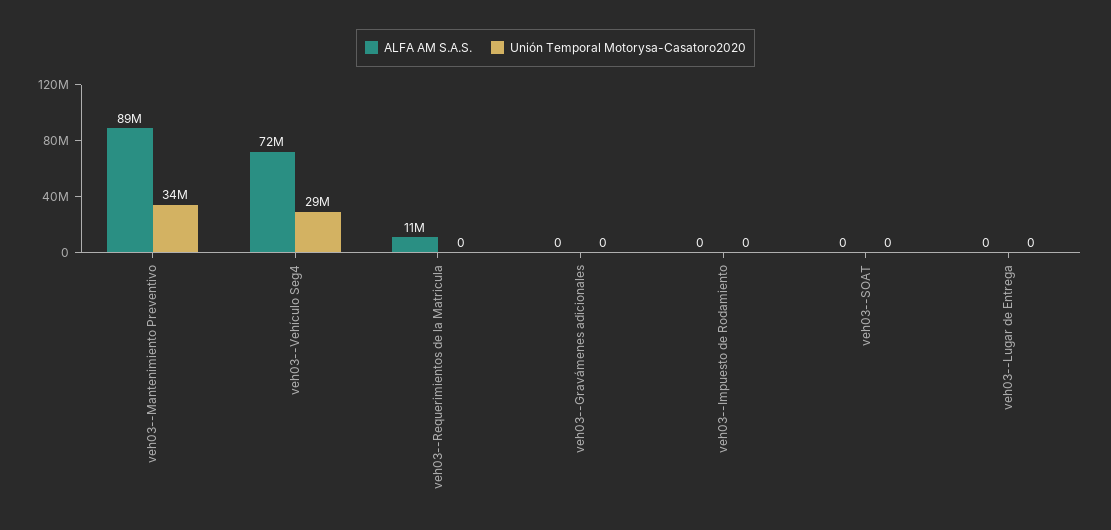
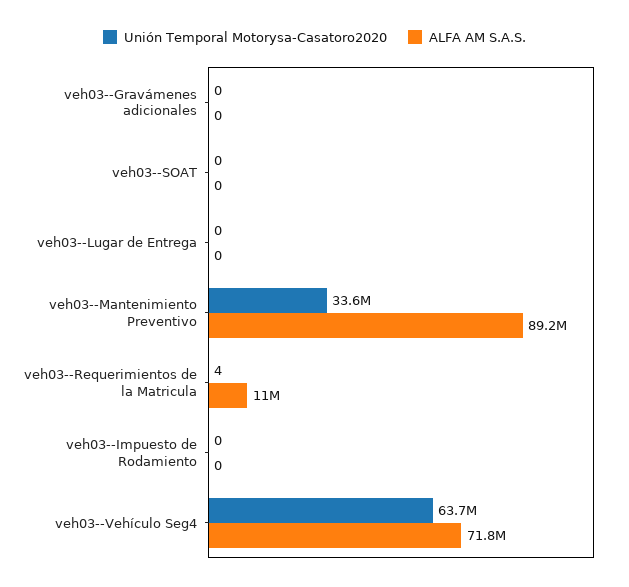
Unión Temporal Motorysa-Casatoro2020, veh03--Vehículo Seg4: 29000000 -> 63700000
Unión Temporal Motorysa-Casatoro2020, veh03--Requerimientos de la Matricula: 0 -> 4

